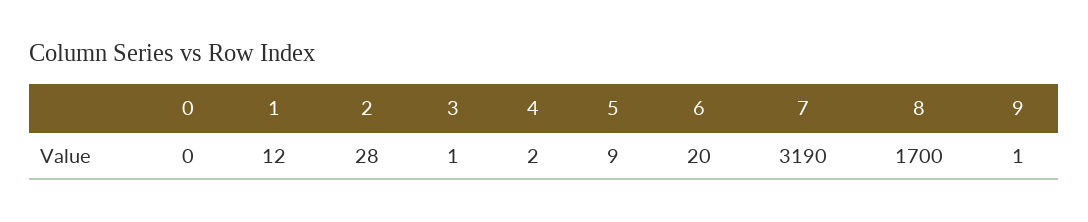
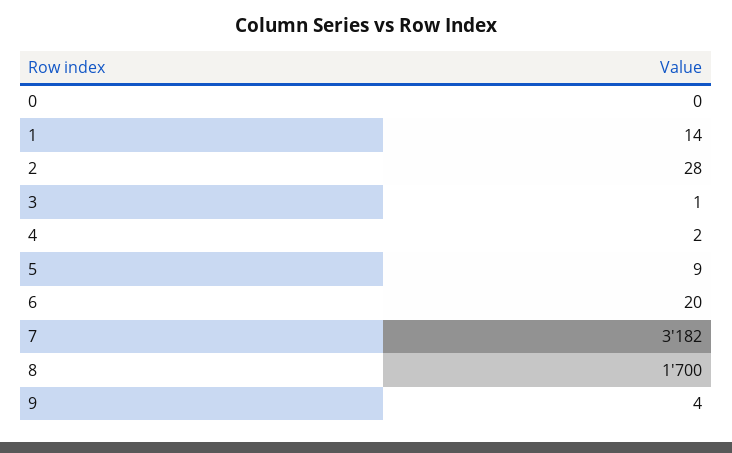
1: 12 -> 14
7: 3190 -> 3182
9: 1 -> 4

